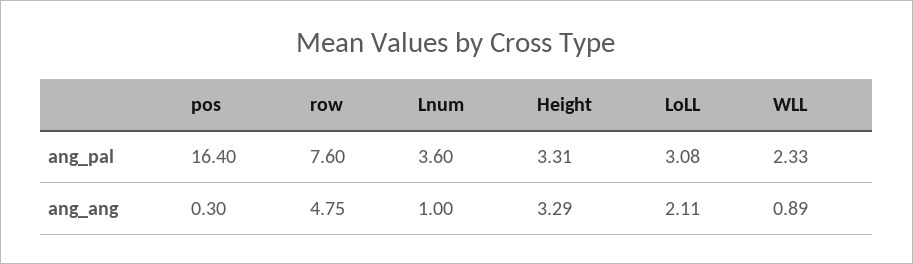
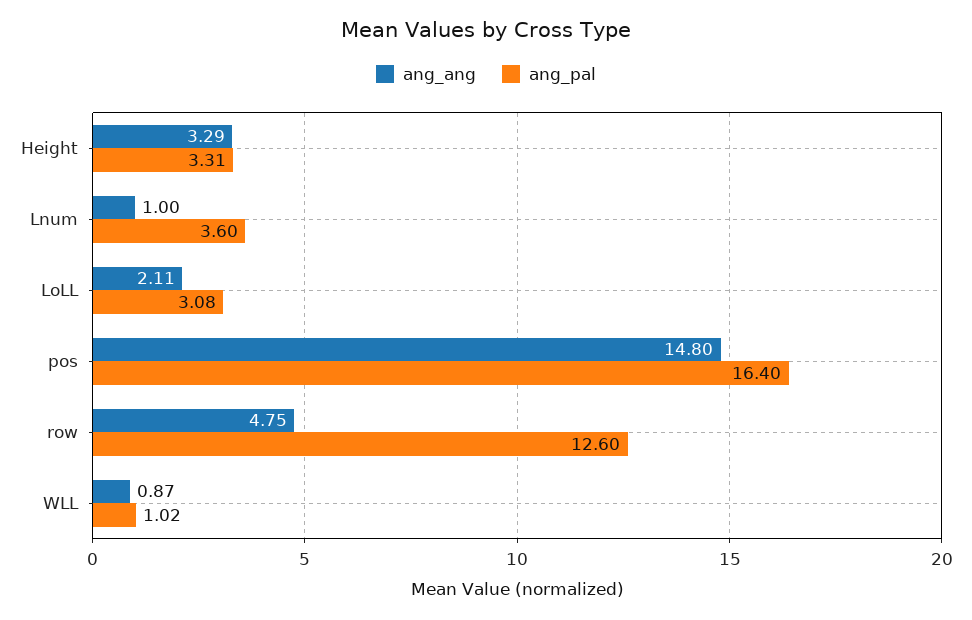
ang_pal, row: 7.6 -> 12.6
ang_pal, WLL: 2.33 -> 1.02
ang_ang, pos: 0.3 -> 14.8
ang_ang, WLL: 0.89 -> 0.87

